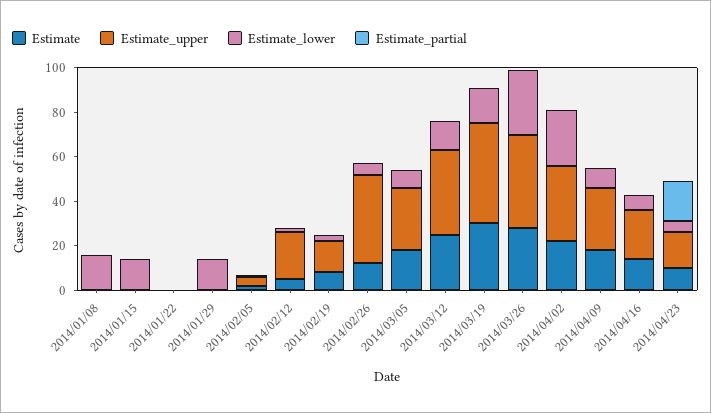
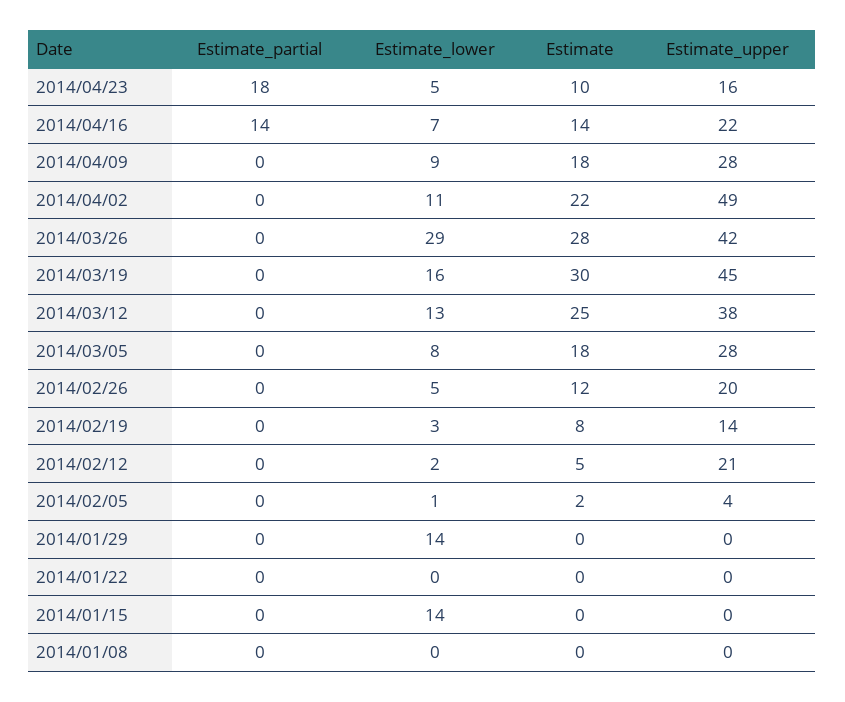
Estimate_lower, 2014/01/08: 15 -> 0
Estimate_upper, 2014/02/26: 40 -> 20
Estimate_upper, 2014/04/02: 35 -> 49
Estimate_lower, 2014/04/02: 25 -> 11
Estimate_partial, 2014/04/16: 0 -> 14

